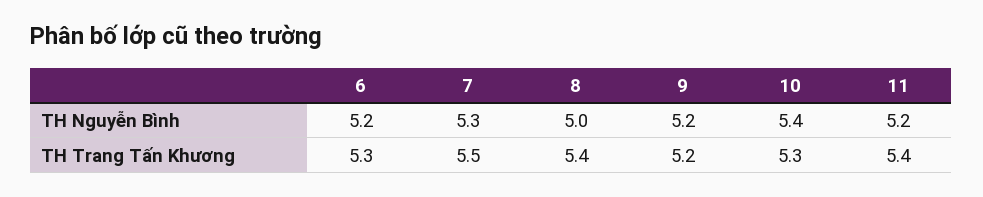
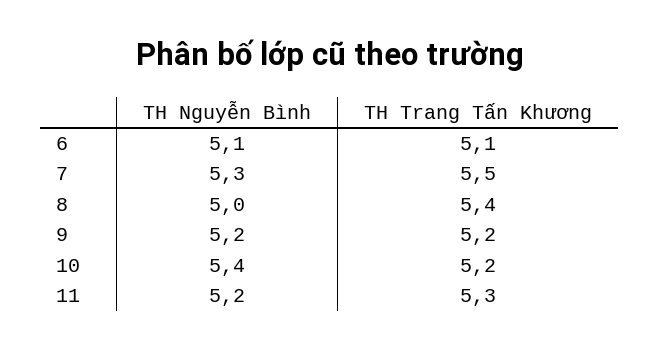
6, TH Nguyễn Bình: 5.2 -> 5.1
6, TH Trang Tấn Khương: 5.3 -> 5.1
10, TH Trang Tấn Khương: 5.3 -> 5.2
11, TH Trang Tấn Khương: 5.4 -> 5.3

